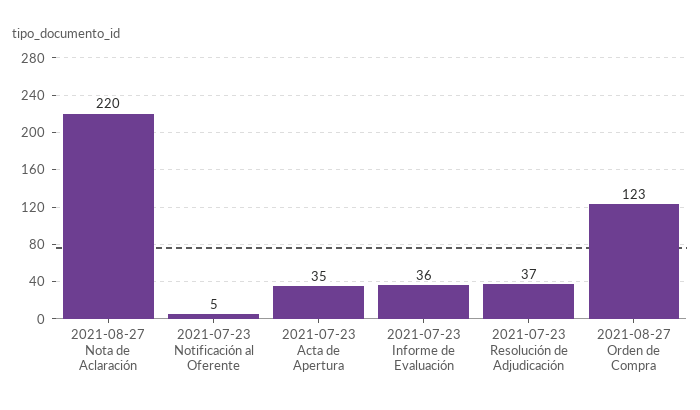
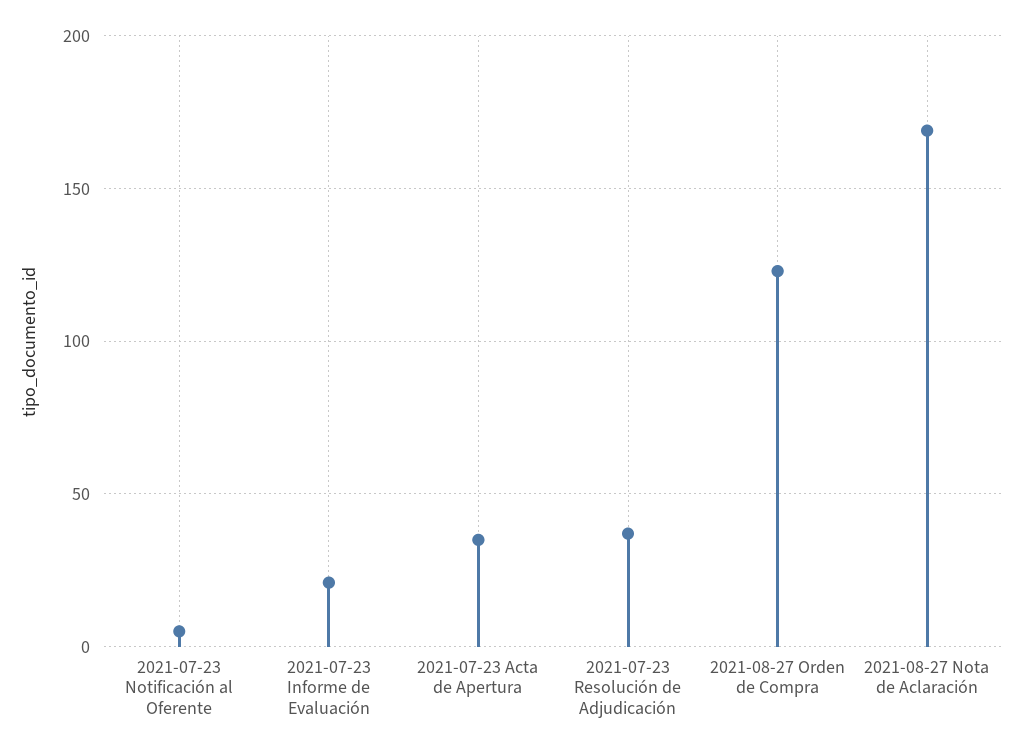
2021-08-27 Nota de Aclaración: 220 -> 170
2021-07-23 Informe de Evaluación: 36 -> 20

